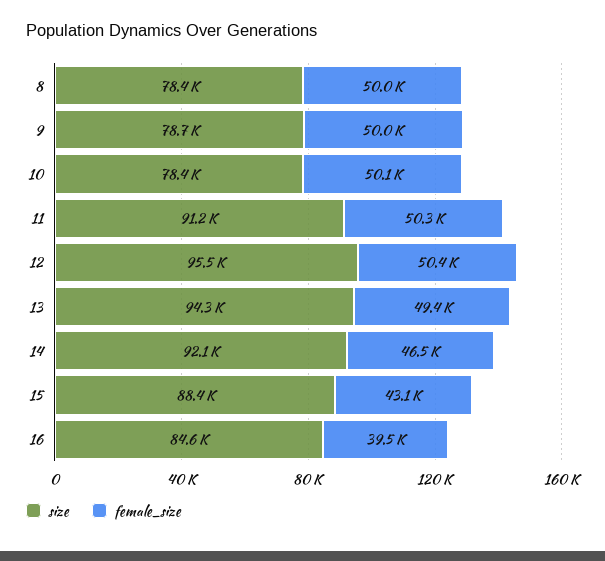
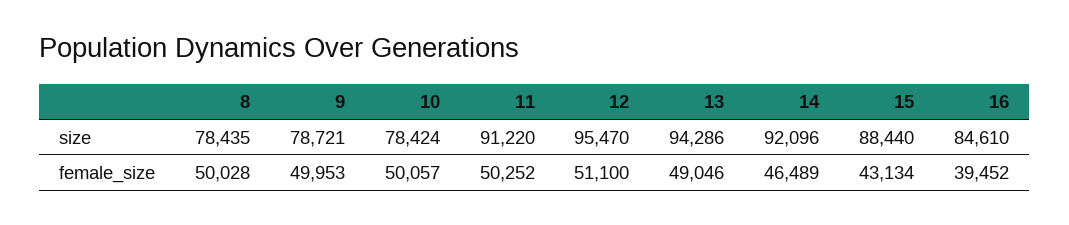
female_size, 12: 50400 -> 51100
female_size, 13: 49400 -> 49046

